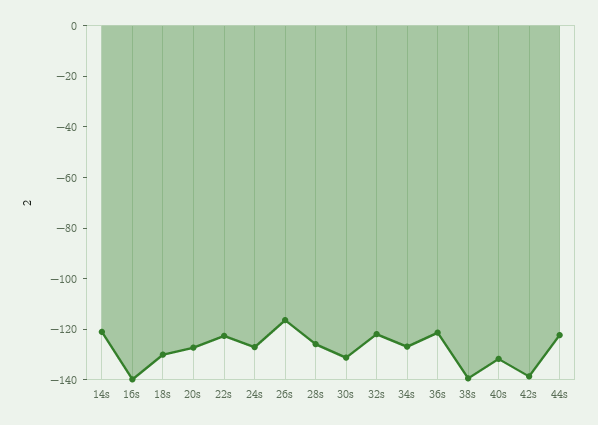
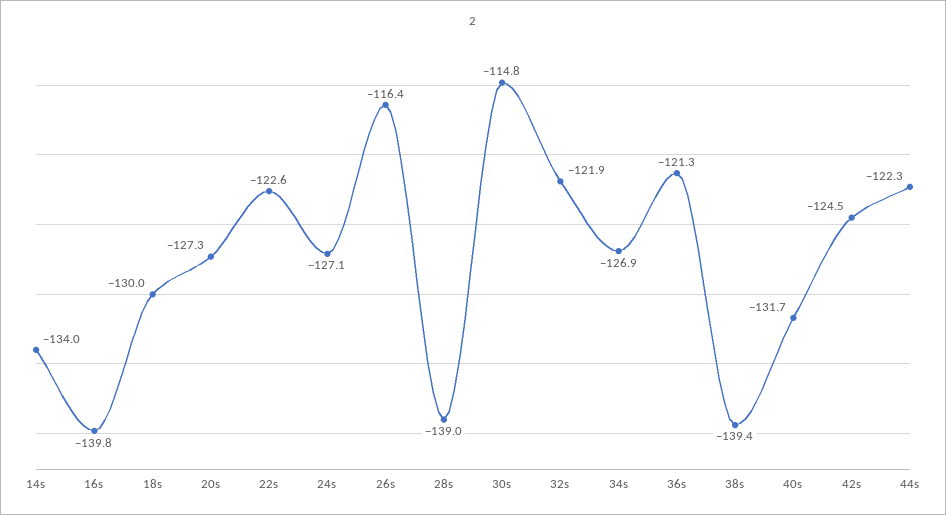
14s: -120 -> -134
28s: -125 -> -139
30s: -130 -> -114.8
42s: -140 -> -124.5

